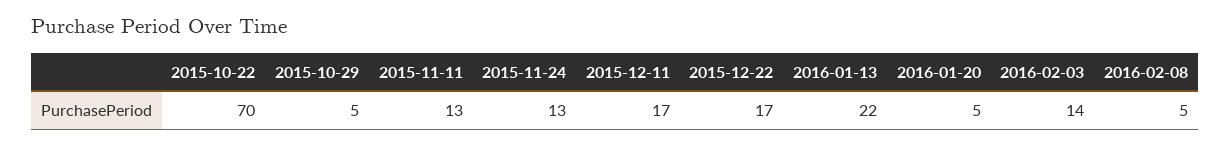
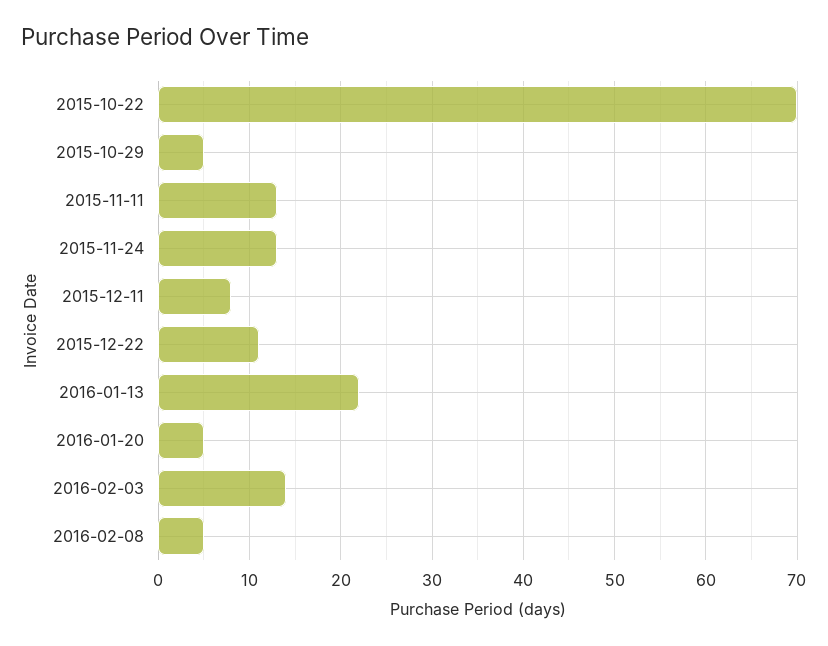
2015-12-11: 17 -> 8
2015-12-22: 17 -> 11

